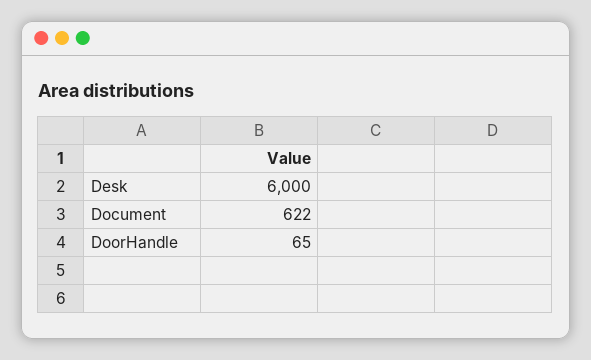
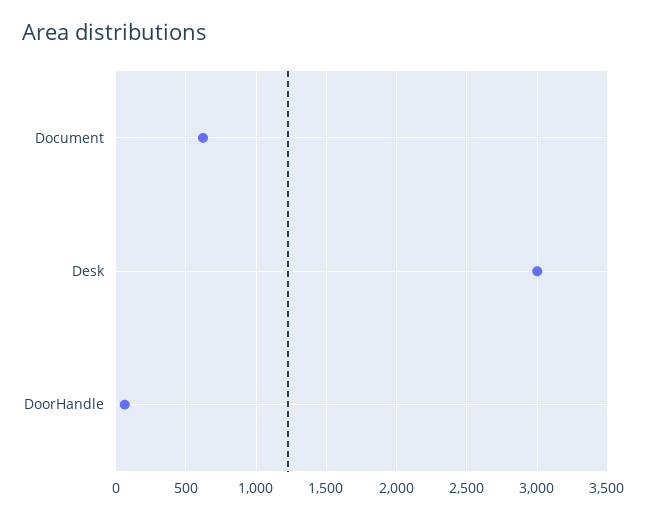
Desk: 6000 -> 3000

